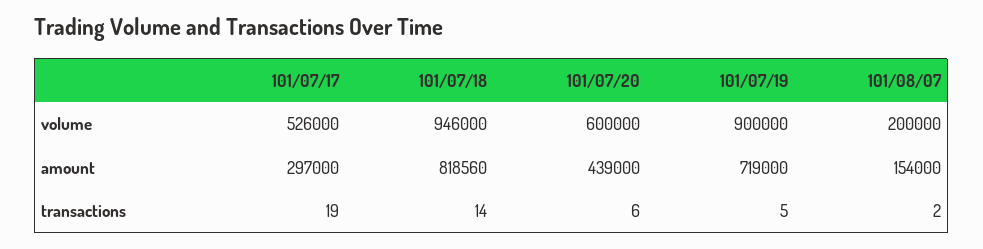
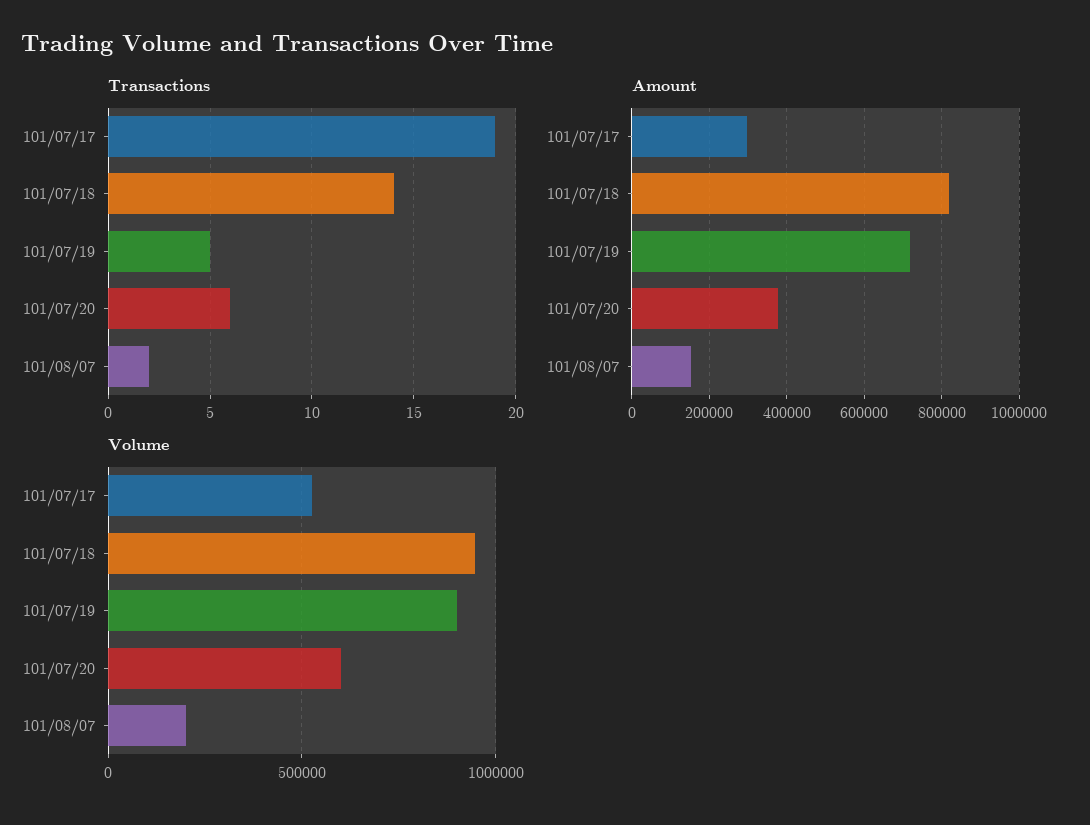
amount, 101/07/20: 439000 -> 380000

